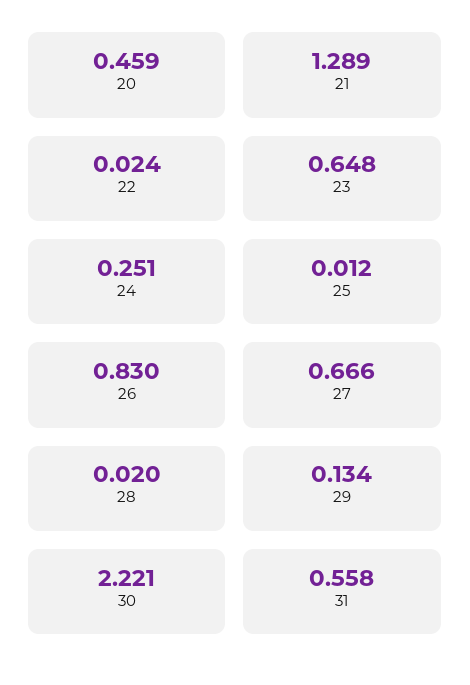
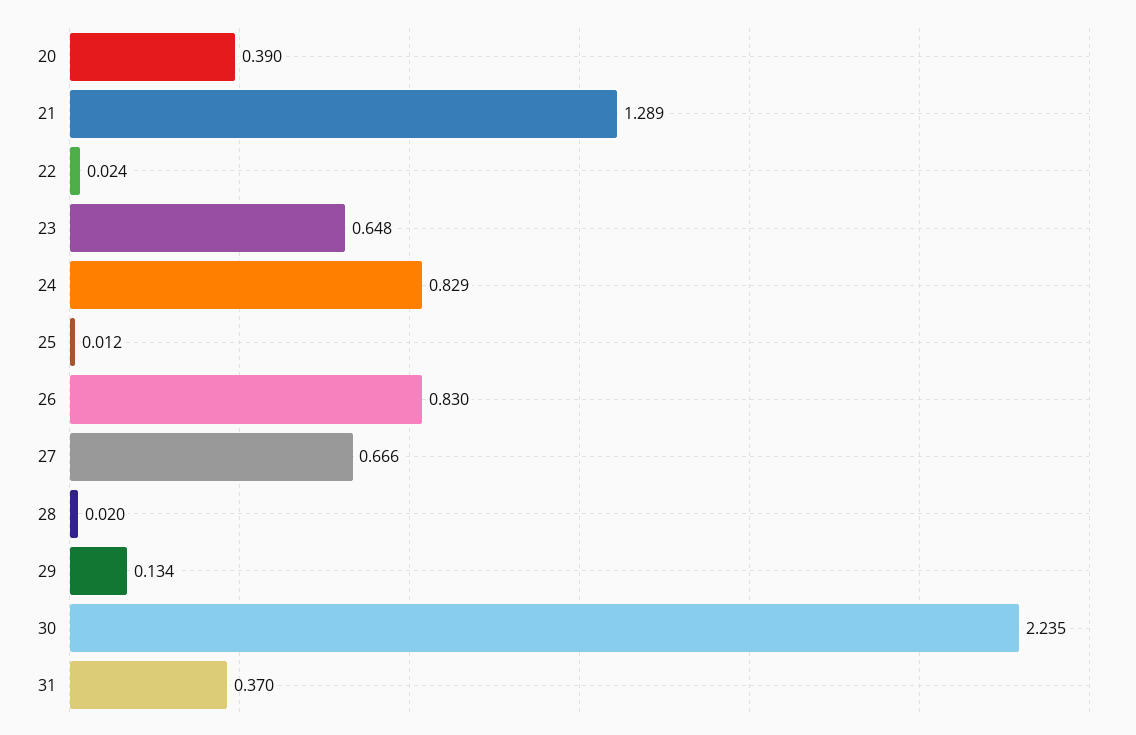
20: 0.459 -> 0.39
24: 0.251 -> 0.829
30: 2.221 -> 2.235
31: 0.558 -> 0.37

